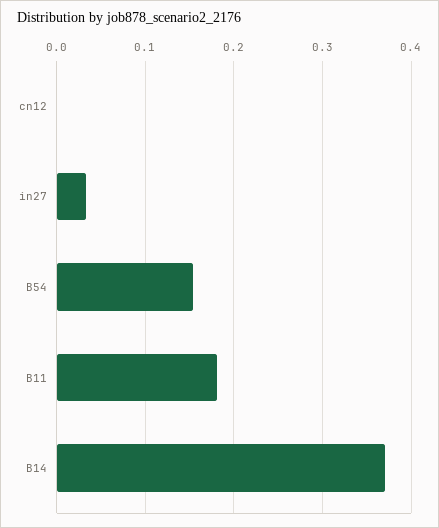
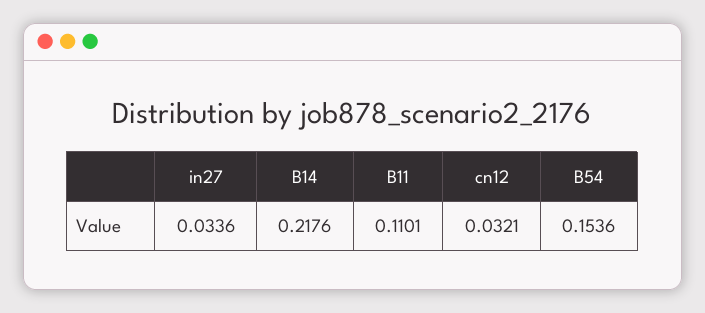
cn12: 0 -> 0.0321
B11: 0.18 -> 0.1101
B14: 0.37 -> 0.2176

